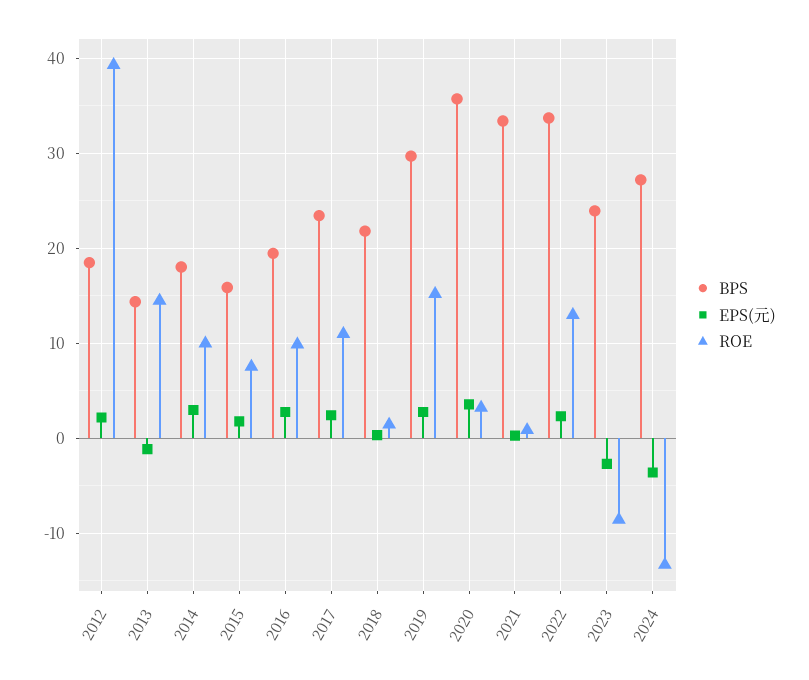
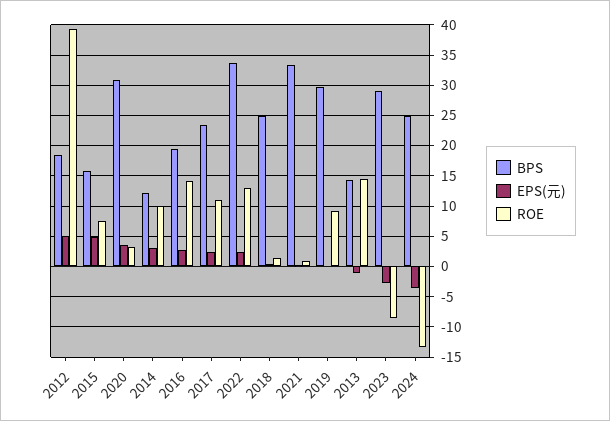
EPS(元), 2012: 2 -> 5
BPS, 2014: 18 -> 12
EPS(元), 2015: 2 -> 5
ROE, 2016: 10 -> 14
BPS, 2018: 22 -> 25
EPS(元), 2019: 3 -> 0
ROE, 2019: 15 -> 9
BPS, 2020: 36 -> 31
BPS, 2023: 24 -> 29
BPS, 2024: 27 -> 25

